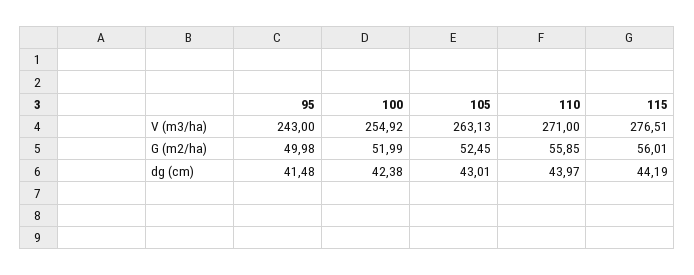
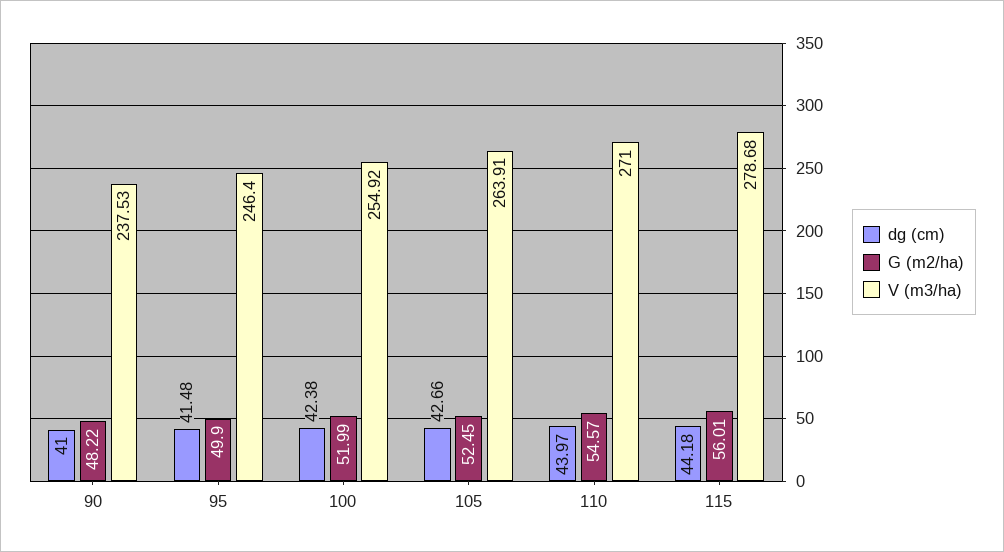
V (m3/ha), 95: 243 -> 246.4
V (m3/ha), 105: 263.13 -> 263.91
V (m3/ha), 115: 276.51 -> 278.68
G (m2/ha), 95: 49.98 -> 49.9
G (m2/ha), 110: 55.85 -> 54.57
dg (cm), 105: 43.01 -> 42.66
dg (cm), 115: 44.19 -> 44.18
dg (cm), 90: none -> 41
G (m2/ha), 90: none -> 48.22
V (m3/ha), 90: none -> 237.53

